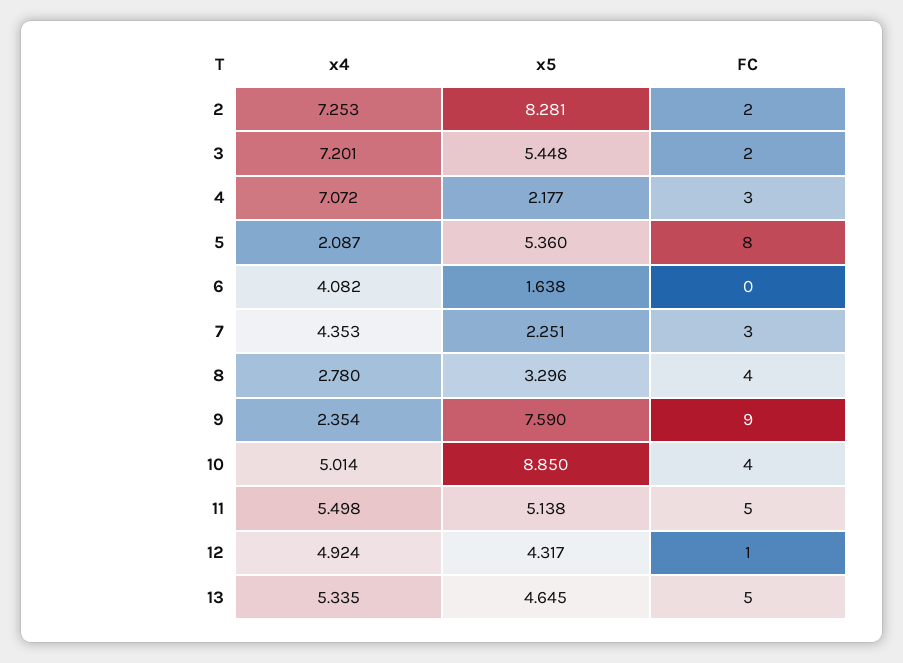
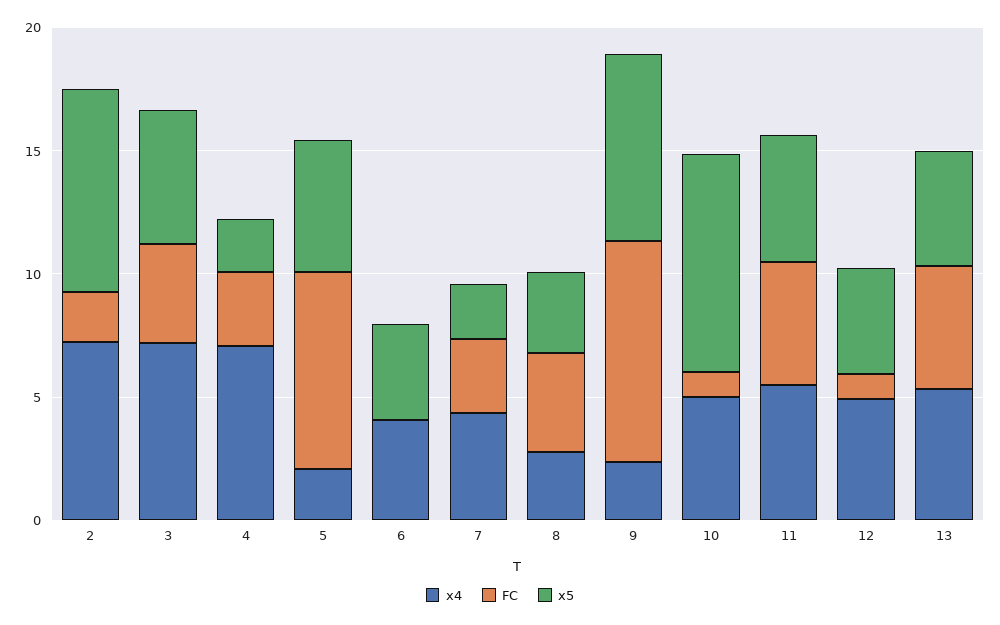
FC, 3: 2 -> 4
x5, 6: 1.638 -> 4
FC, 10: 4 -> 1

